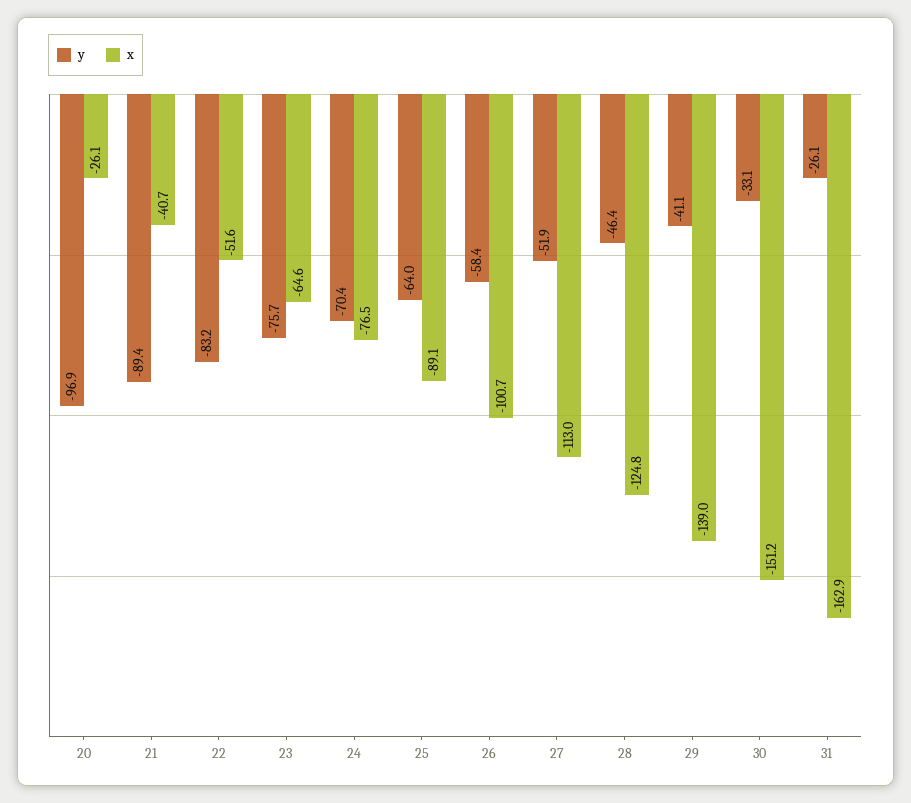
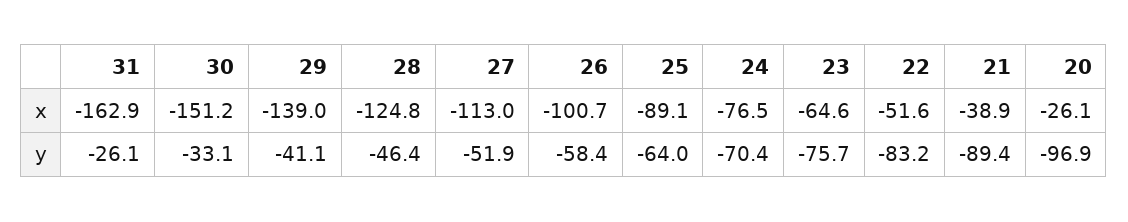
x, 21: -40.7 -> -38.9

